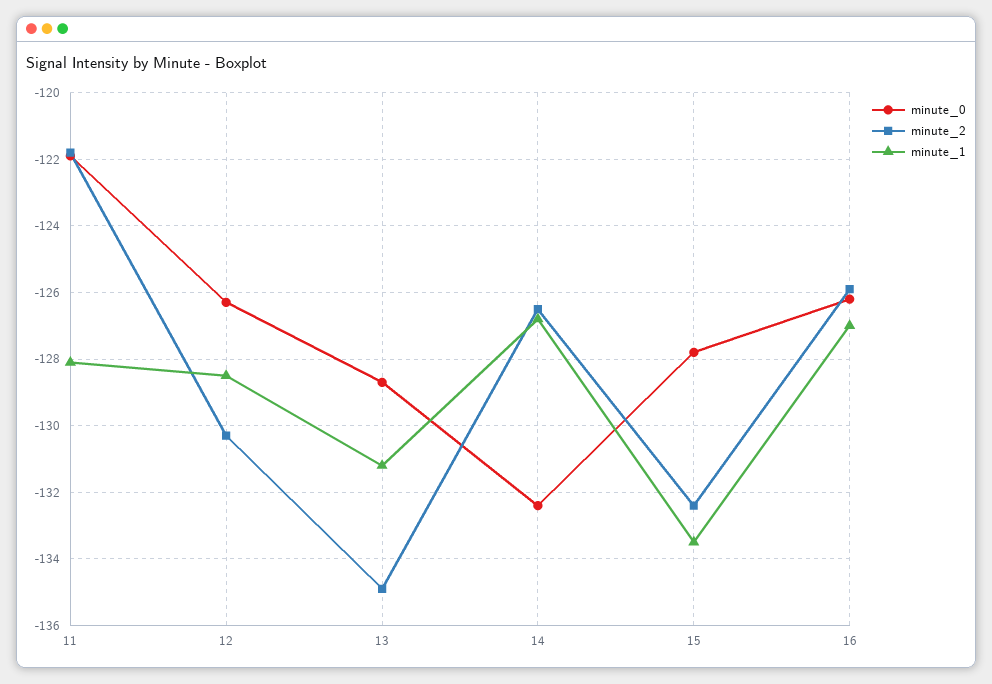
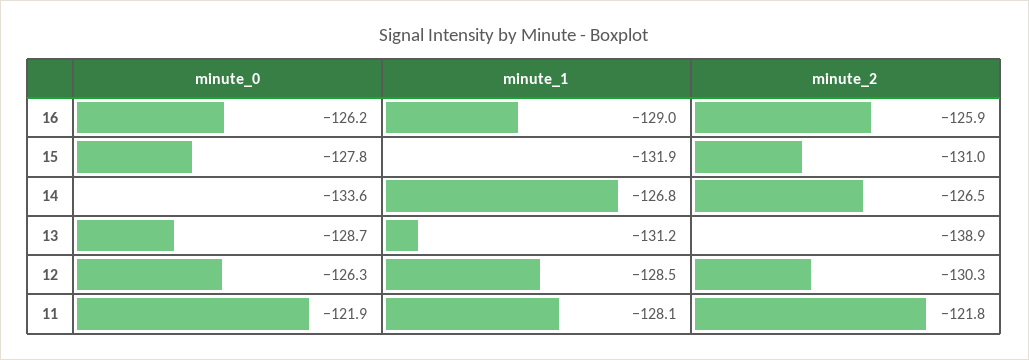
minute_2, 13: -135 -> -138.9
minute_0, 14: -132.5 -> -133.6
minute_2, 15: -132.5 -> -131
minute_1, 15: -133.5 -> -131.9
minute_1, 16: -127 -> -129

